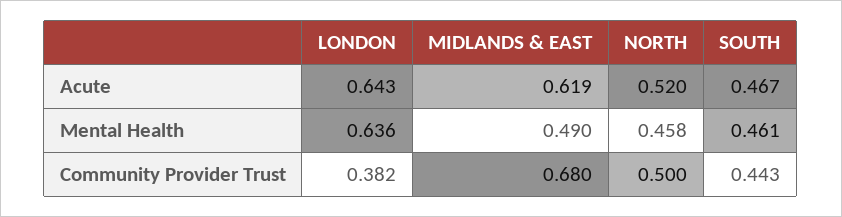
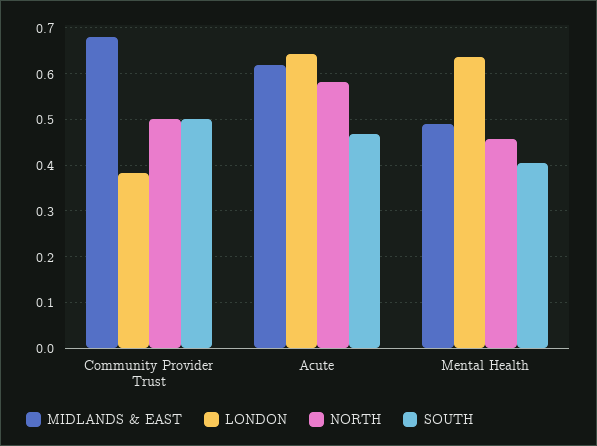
NORTH, Acute: 0.52 -> 0.58
SOUTH, Mental Health: 0.461 -> 0.4
SOUTH, Community Provider Trust: 0.443 -> 0.5

